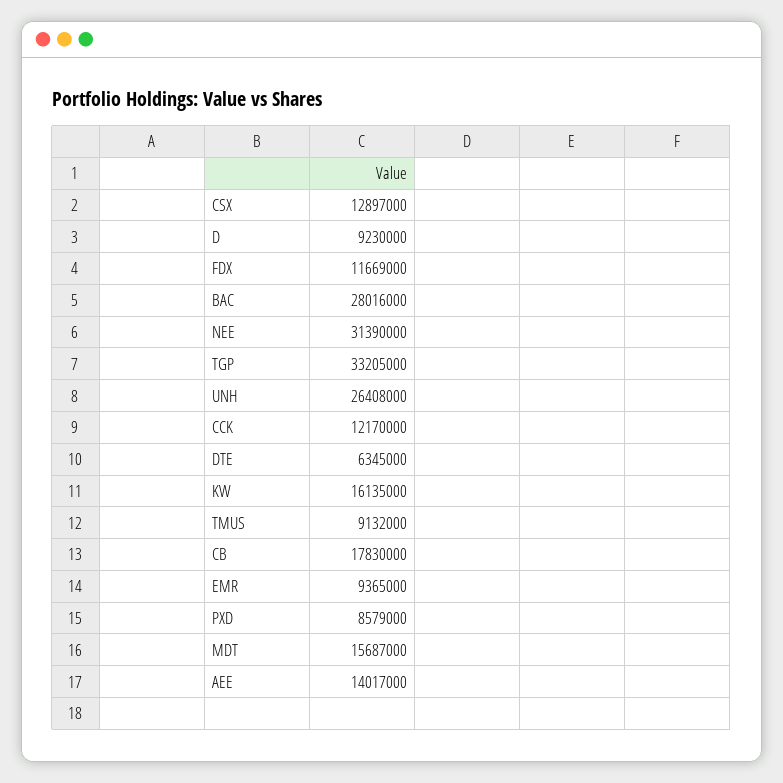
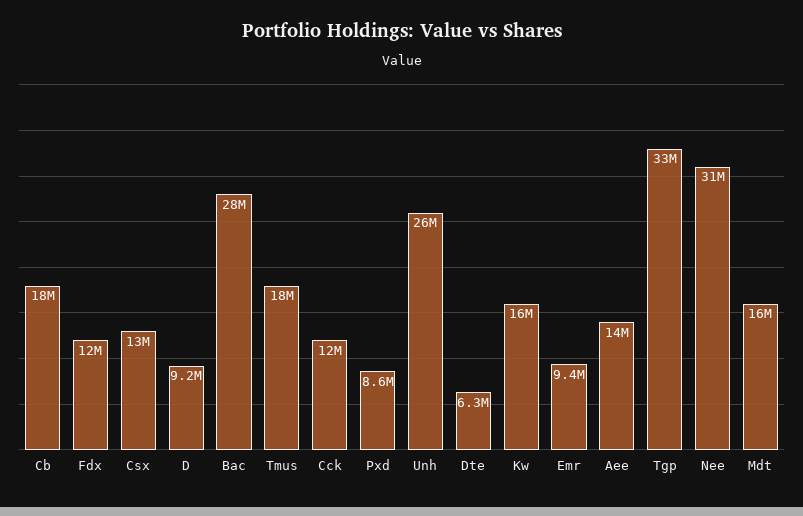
TMUS: 9132000 -> 18000000

